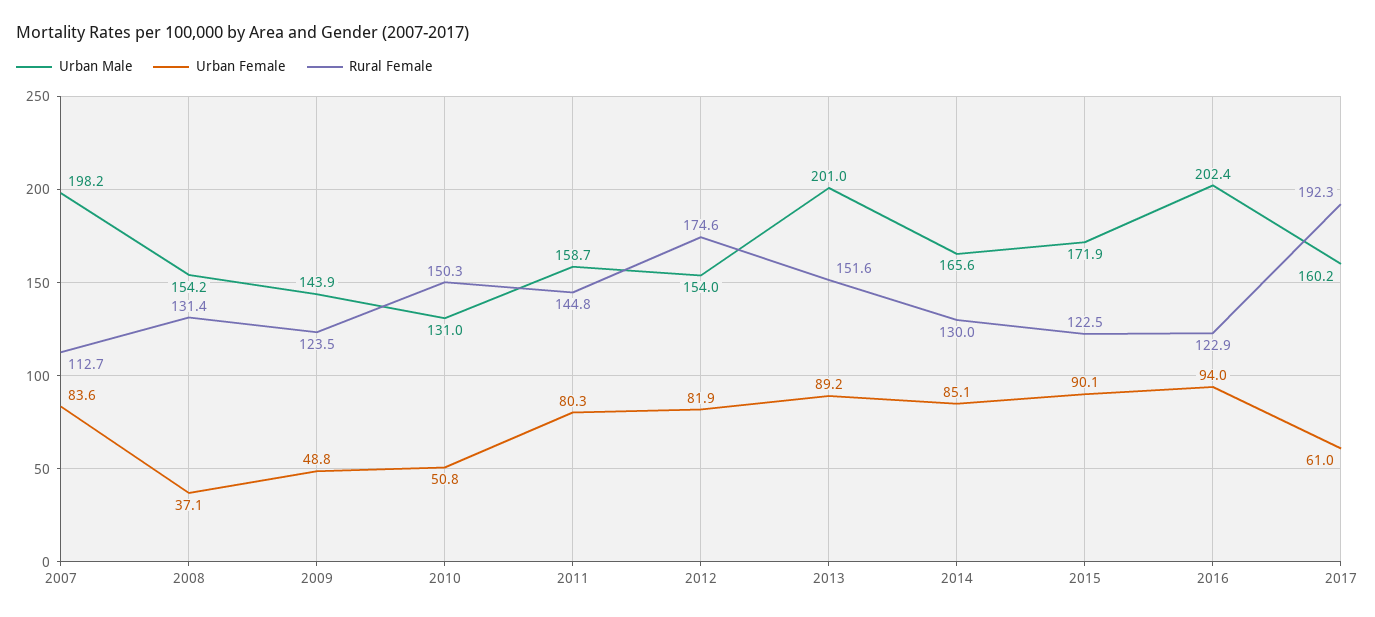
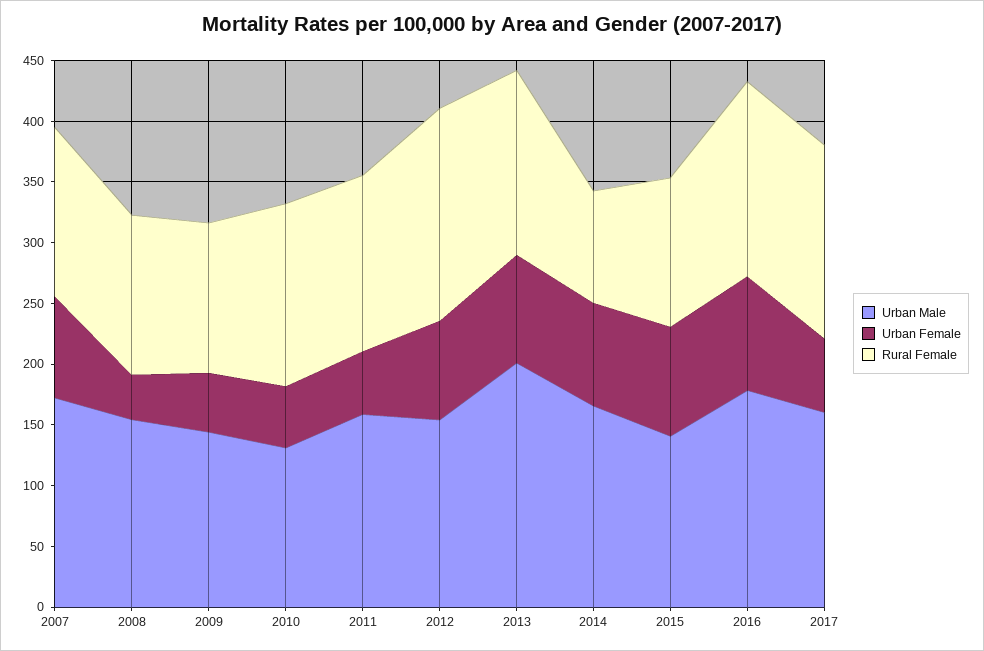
Urban Male, 2007: 198.2 -> 170
Rural Female, 2007: 112.7 -> 140
Urban Female, 2011: 80.3 -> 50
Rural Female, 2014: 130 -> 90
Urban Male, 2015: 171.9 -> 140
Urban Male, 2016: 202.4 -> 180
Rural Female, 2016: 122.9 -> 160
Rural Female, 2017: 192.3 -> 160

